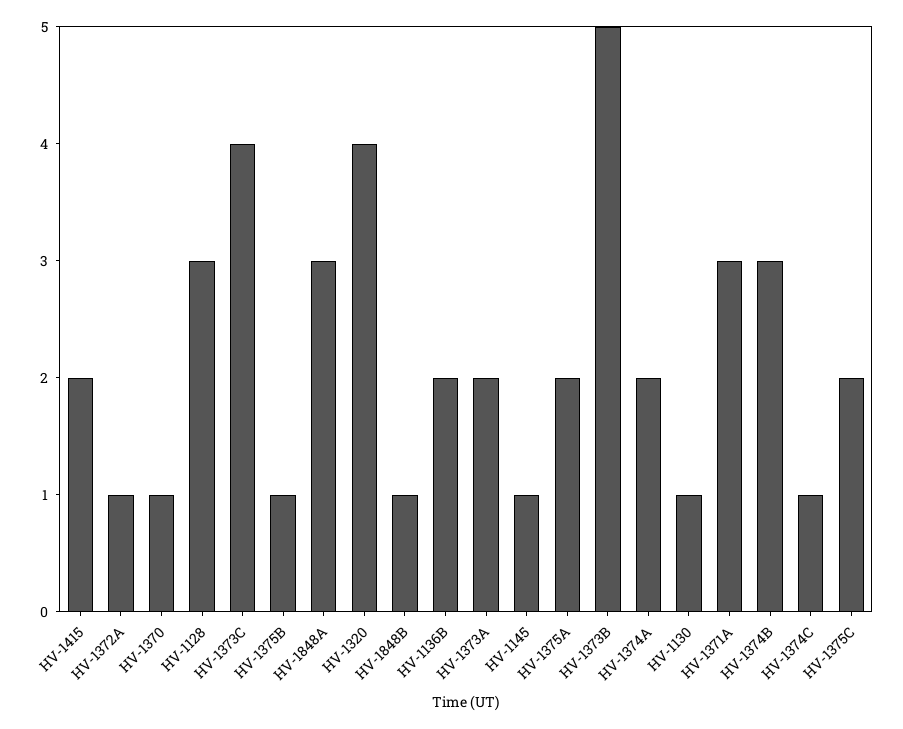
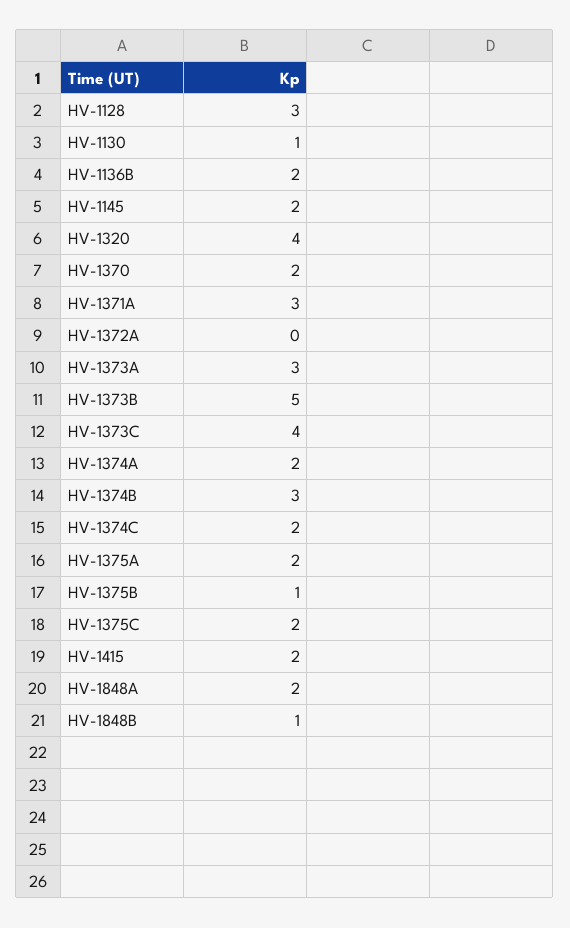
HV-1372A: 1 -> 0
HV-1370: 1 -> 2
HV-1848A: 3 -> 2
HV-1373A: 2 -> 3
HV-1145: 1 -> 2
HV-1374C: 1 -> 2

